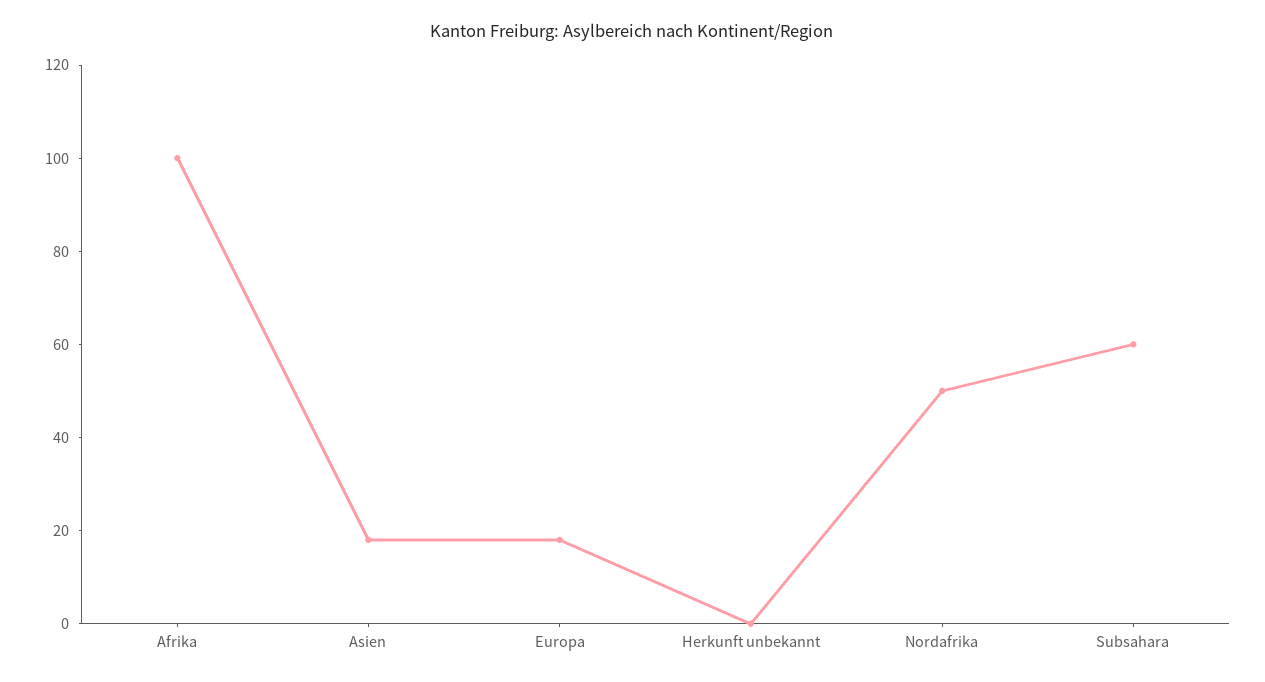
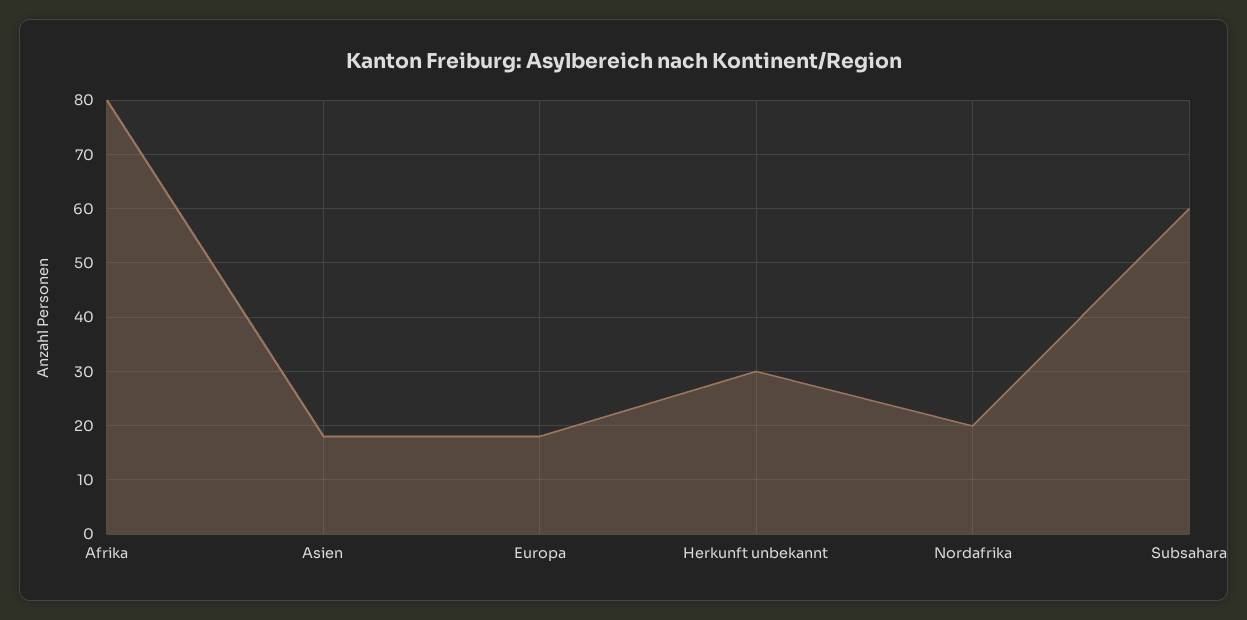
Afrika: 100 -> 80
Herkunft unbekannt: 0 -> 30
Nordafrika: 50 -> 20

